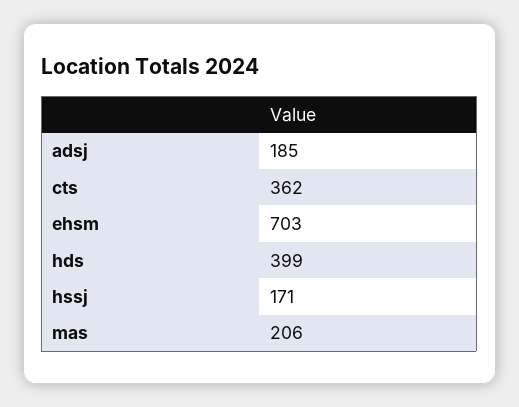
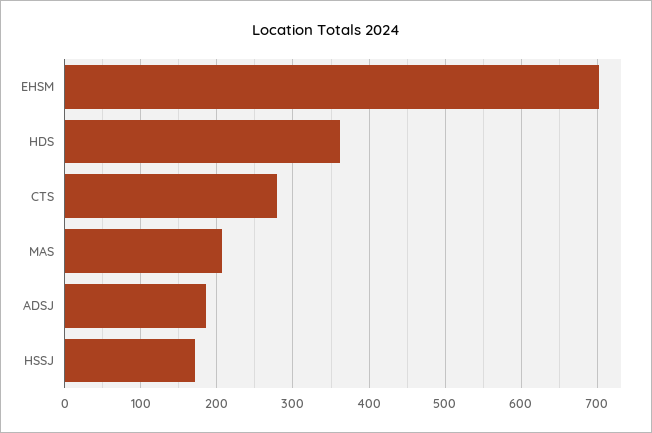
cts: 362 -> 280
hds: 399 -> 360

